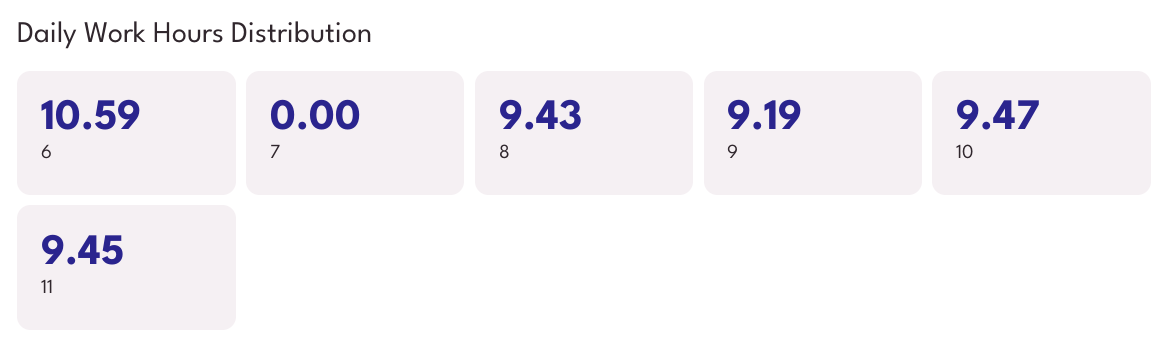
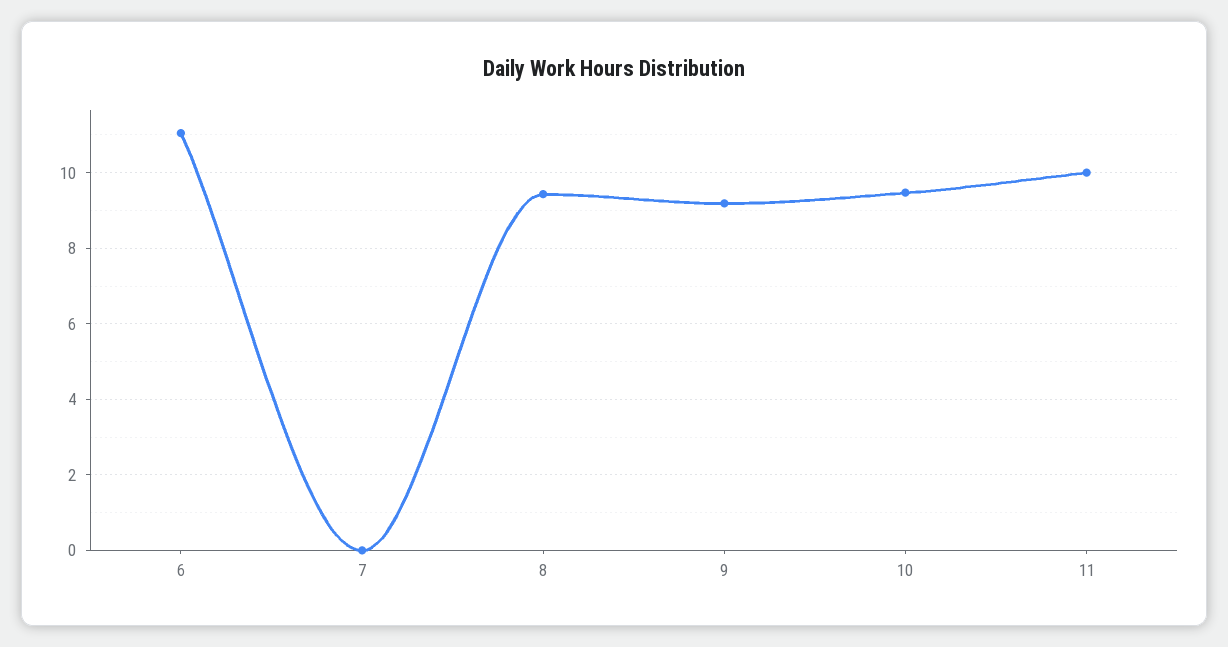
6: 10.59 -> 11
11: 9.45 -> 10

